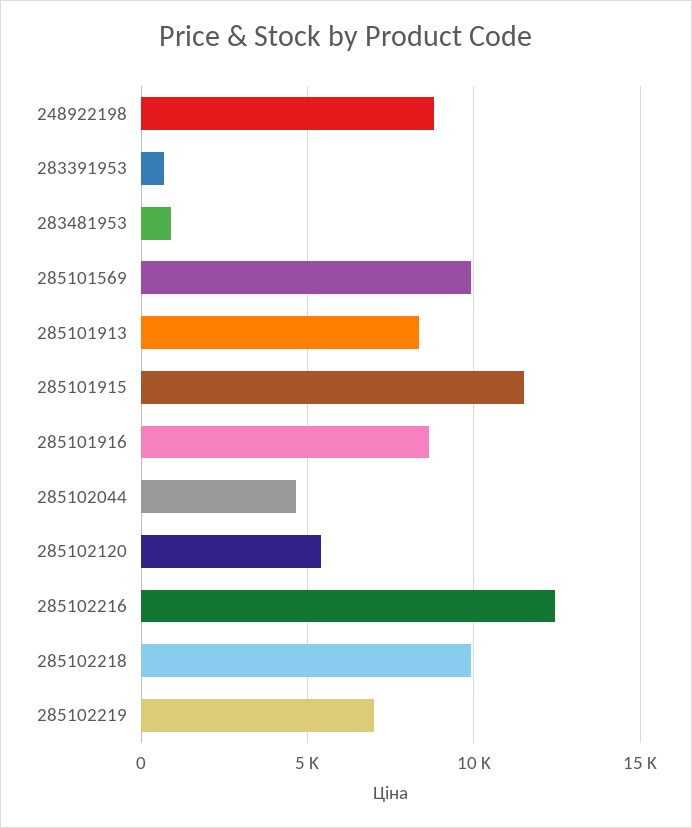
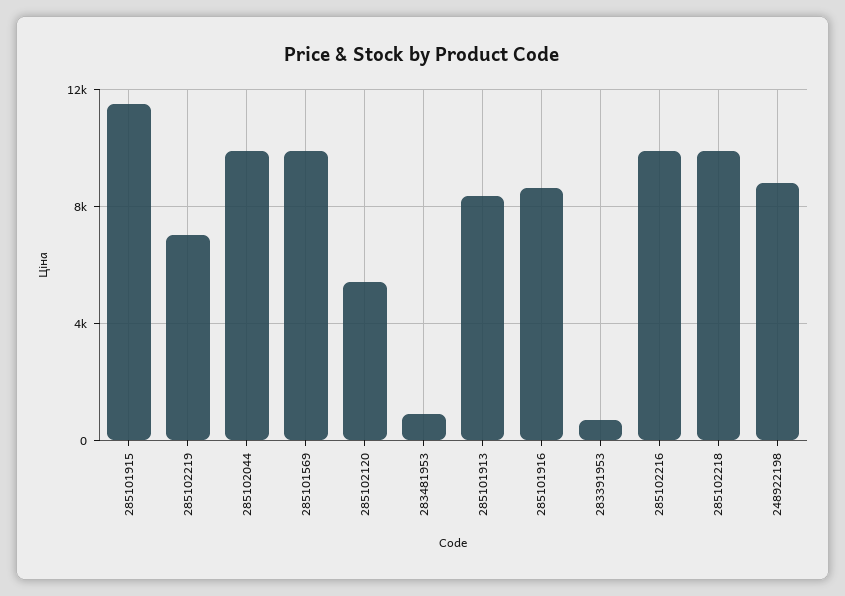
285102044: 4500 -> 10000
285102216: 12500 -> 10000

